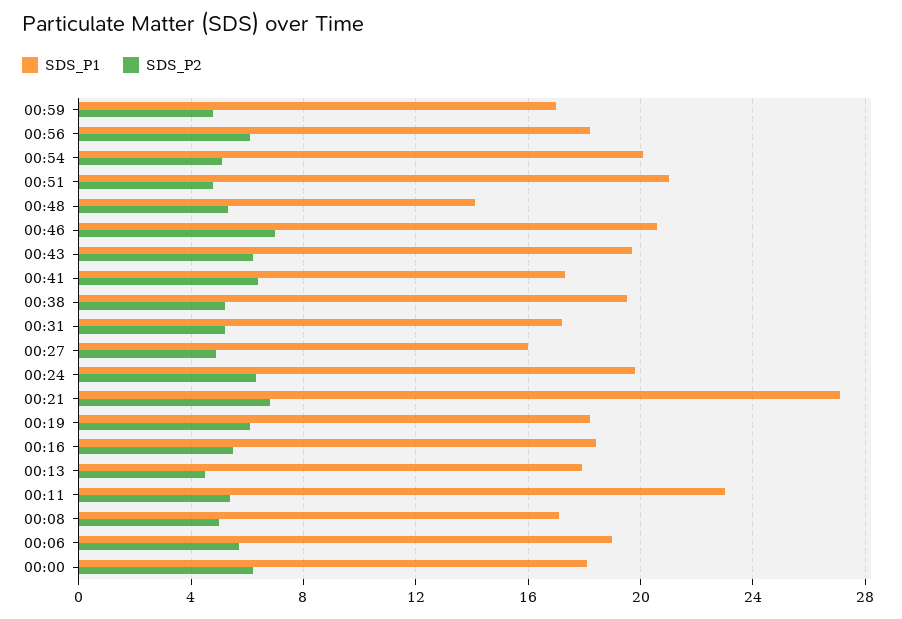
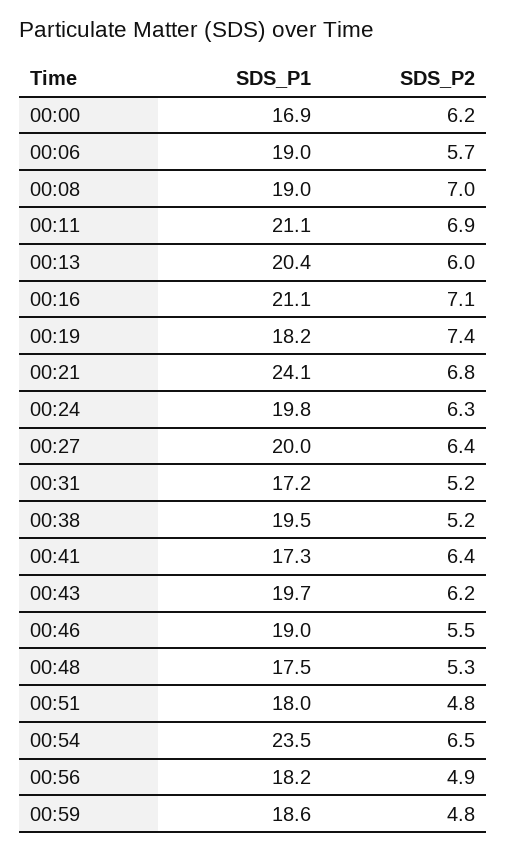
SDS_P1, 00:59: 17 -> 18.6
SDS_P2, 00:56: 6 -> 4.9
SDS_P1, 00:54: 20 -> 23.5
SDS_P2, 00:54: 5 -> 6.5
SDS_P1, 00:51: 21 -> 18
SDS_P1, 00:48: 14 -> 17.5
SDS_P1, 00:46: 20.5 -> 19
SDS_P2, 00:46: 7 -> 5.5
SDS_P1, 00:27: 16 -> 20
SDS_P2, 00:27: 5 -> 6.4
SDS_P1, 00:21: 27 -> 24.1
SDS_P2, 00:19: 6 -> 7.4
SDS_P1, 00:16: 18.5 -> 21.1
SDS_P2, 00:16: 5.5 -> 7.1
SDS_P1, 00:13: 18 -> 20.4
SDS_P2, 00:13: 4.5 -> 6
SDS_P1, 00:11: 23 -> 21.1
SDS_P2, 00:11: 5.5 -> 6.9
SDS_P1, 00:08: 17 -> 19
SDS_P2, 00:08: 5 -> 7
SDS_P1, 00:00: 18 -> 16.9

